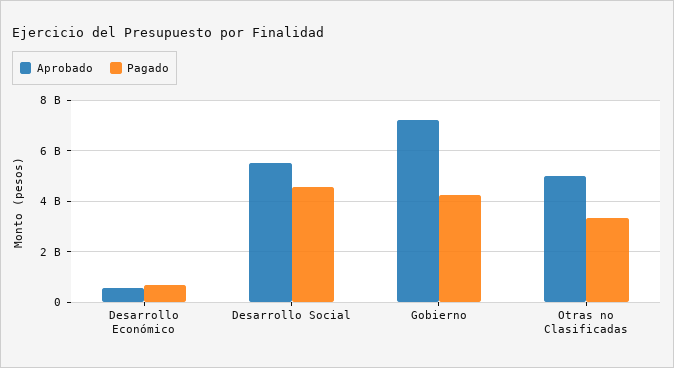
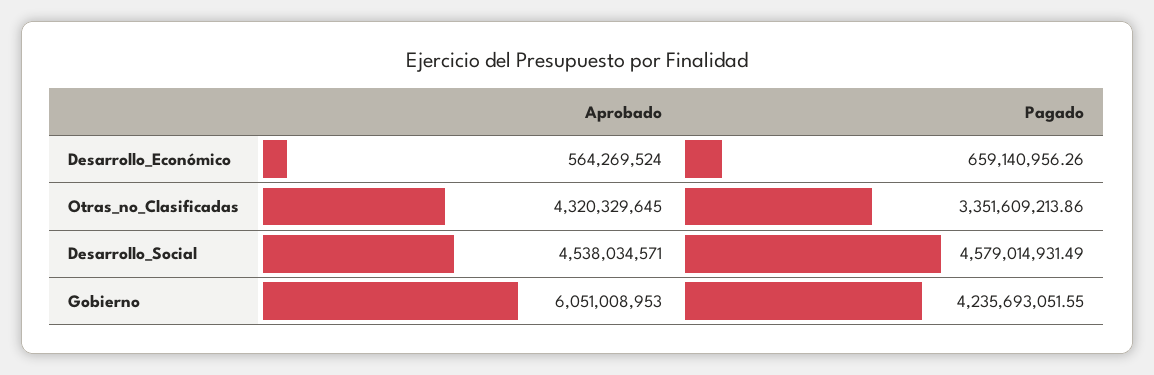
Aprobado, Desarrollo Social: 5500000000 -> 4538034571
Aprobado, Gobierno: 7250000000 -> 6051008953
Aprobado, Otras no Clasificadas: 5000000000 -> 4320329645

